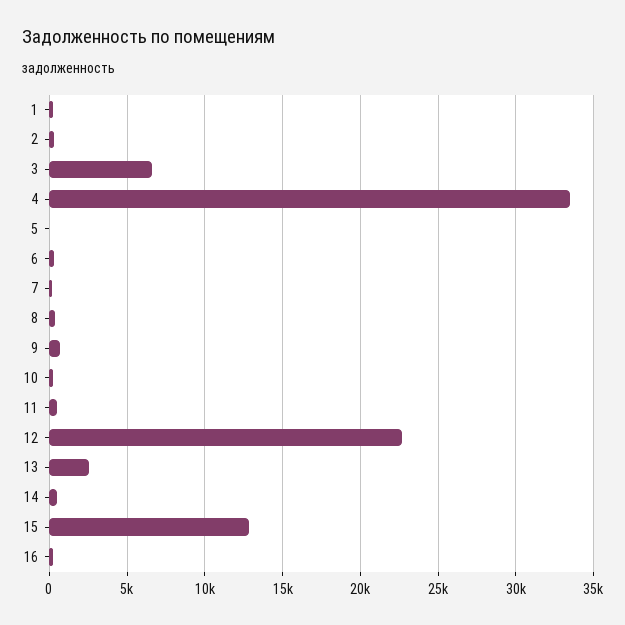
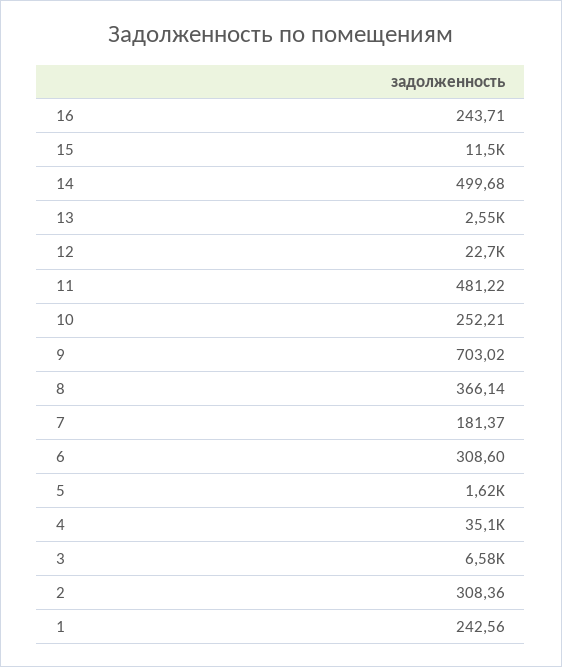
4: 33500 -> 35100
5: 0 -> 1620
15: 13000 -> 11500

